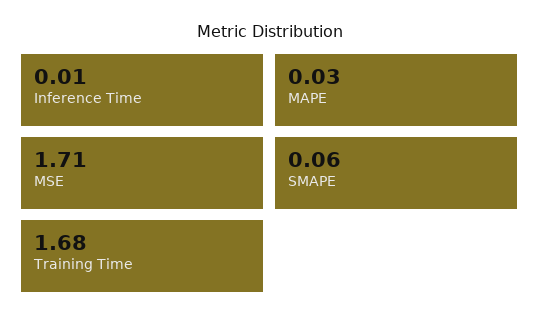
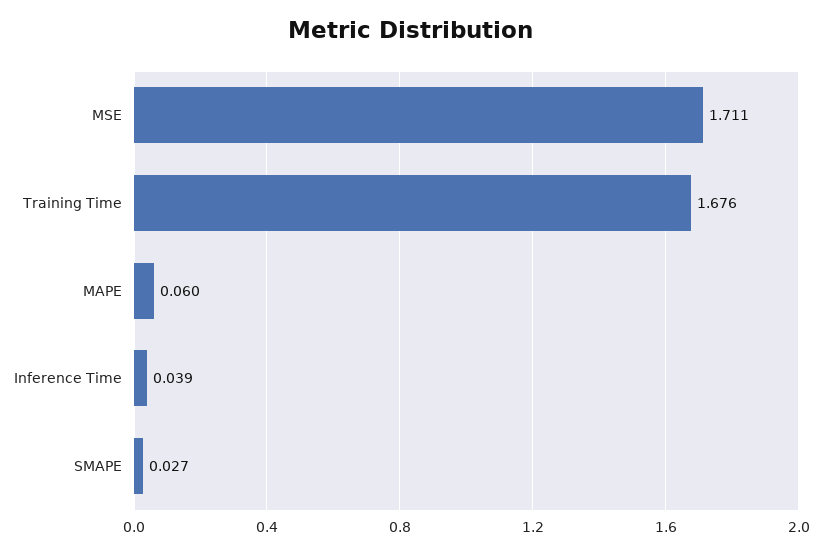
Inference Time: 0.01 -> 0.039
MAPE: 0.03 -> 0.06
SMAPE: 0.06 -> 0.027

